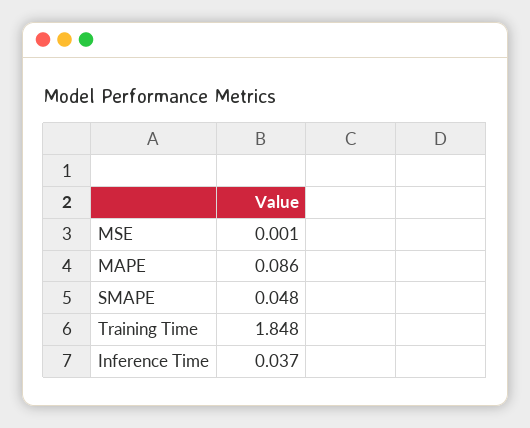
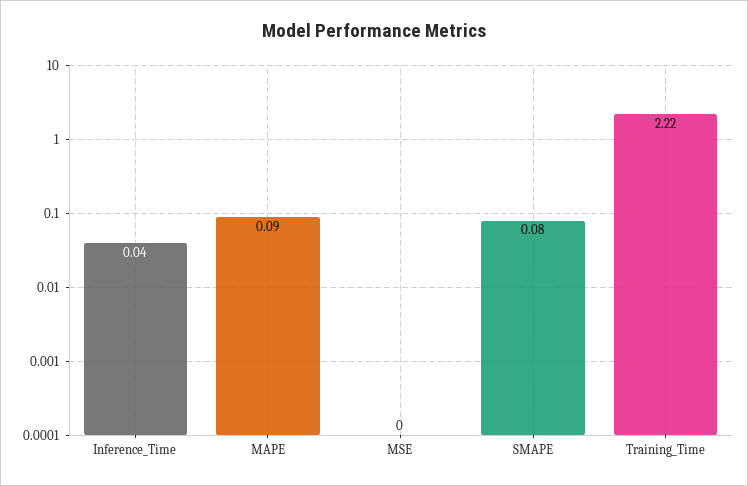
SMAPE: 0.048 -> 0.08
Training Time: 1.848 -> 2.22

